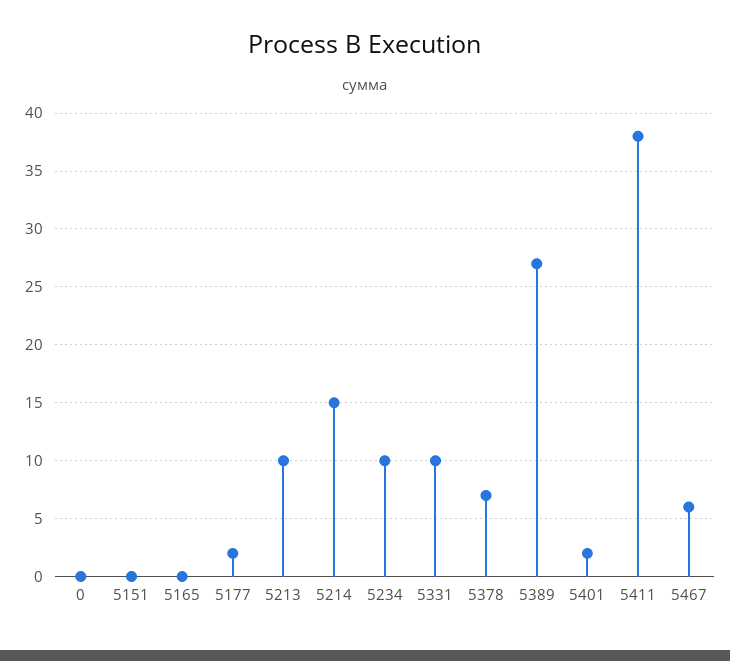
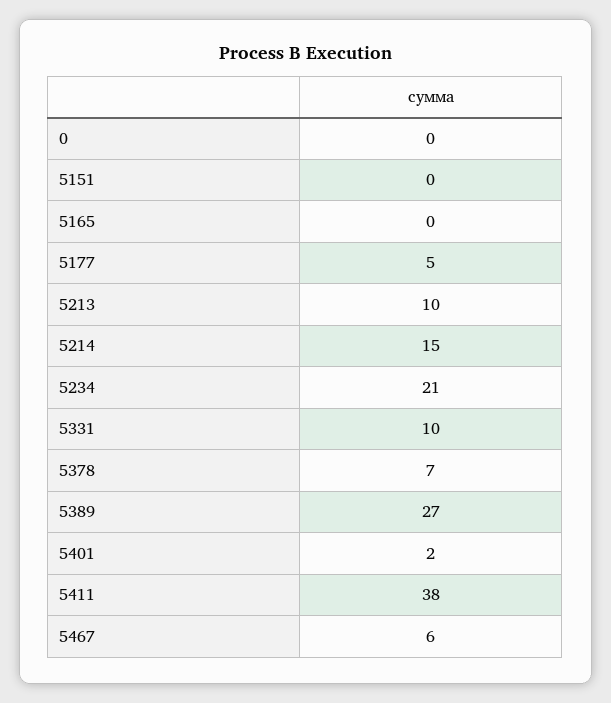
5177: 2 -> 5
5234: 10 -> 21

